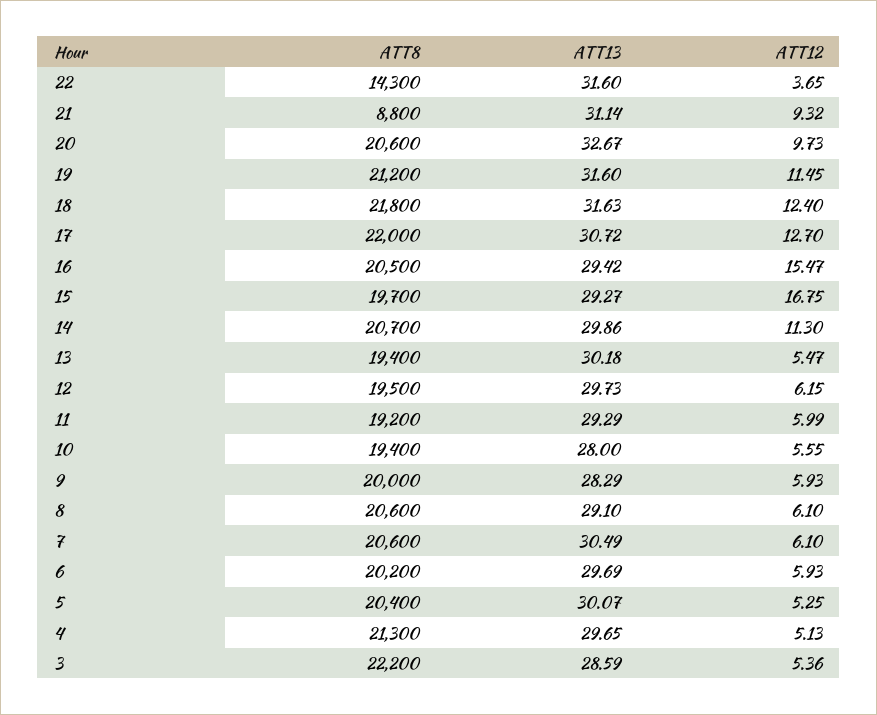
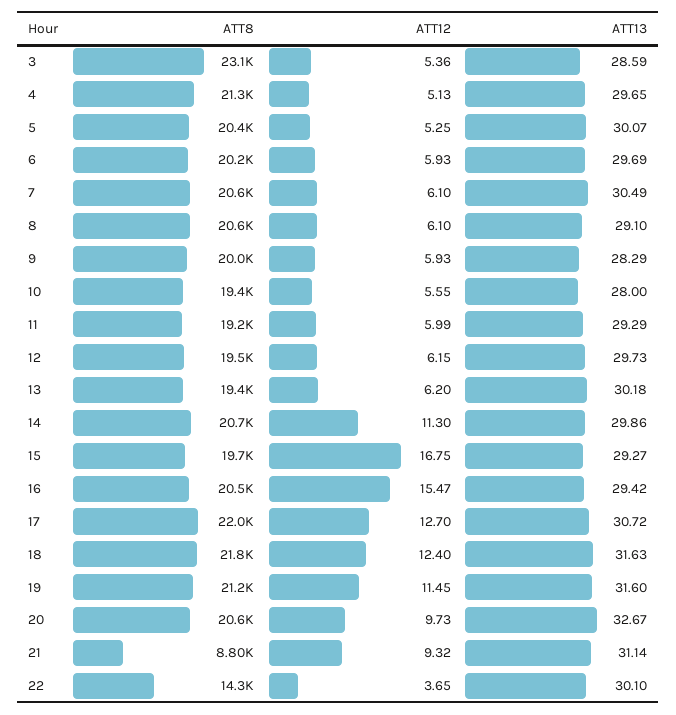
ATT13, 22: 31.6 -> 30.1
ATT12, 13: 5.47 -> 6.2
ATT8, 3: 22200 -> 23100

